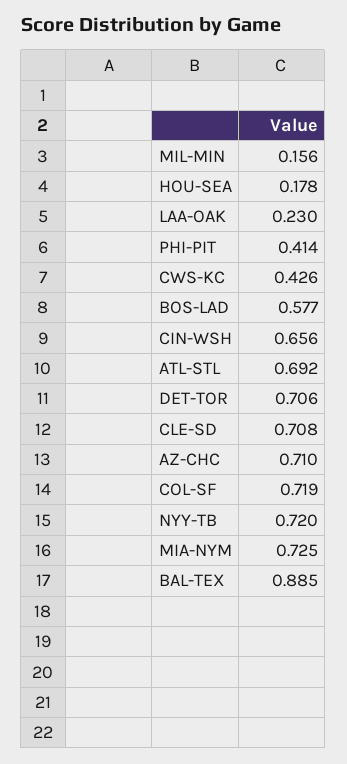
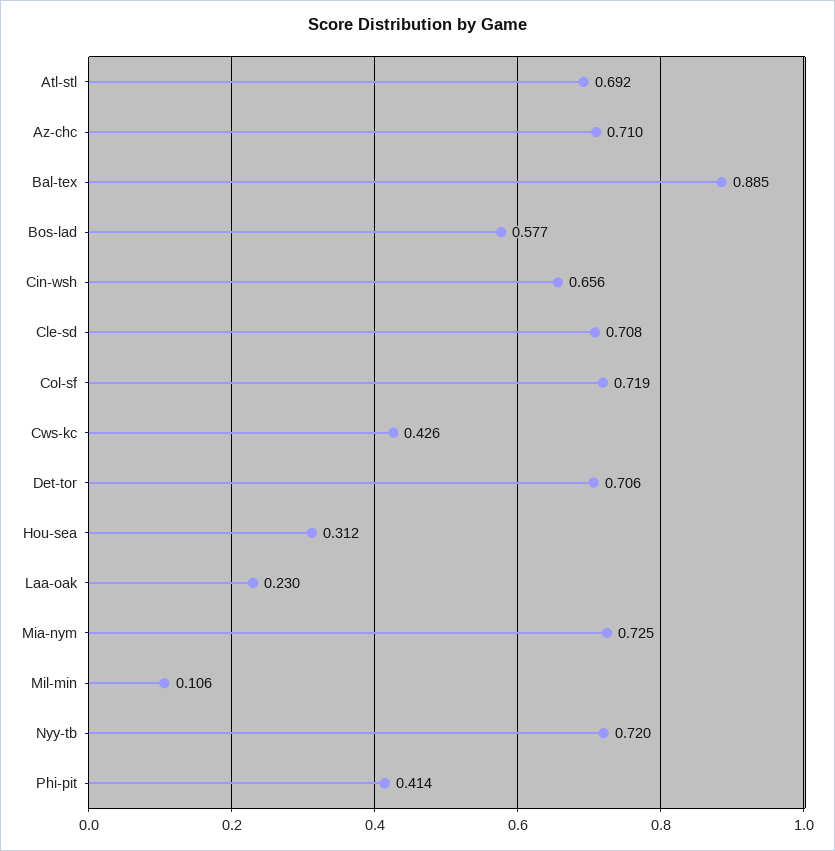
MIL-MIN: 0.156 -> 0.106
HOU-SEA: 0.178 -> 0.312

